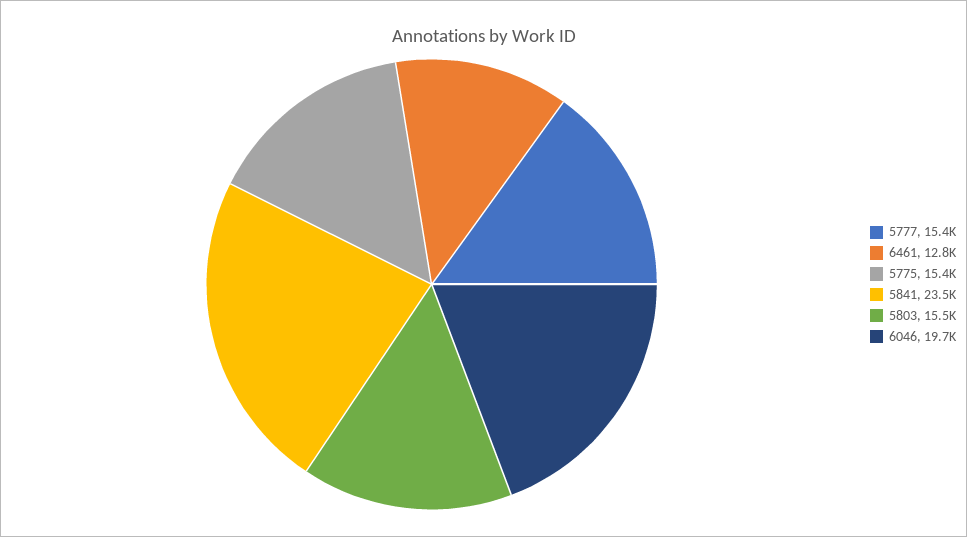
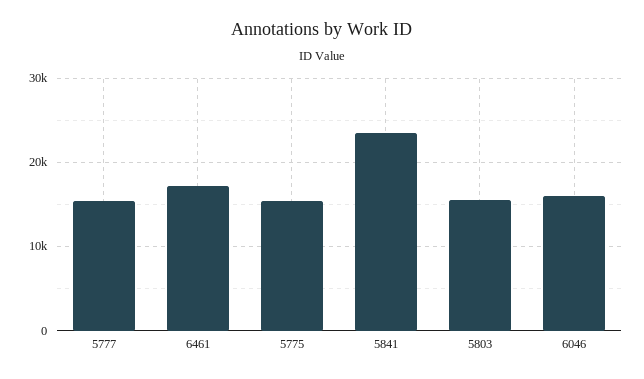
6461: 12800 -> 17000
6046: 19700 -> 16000

